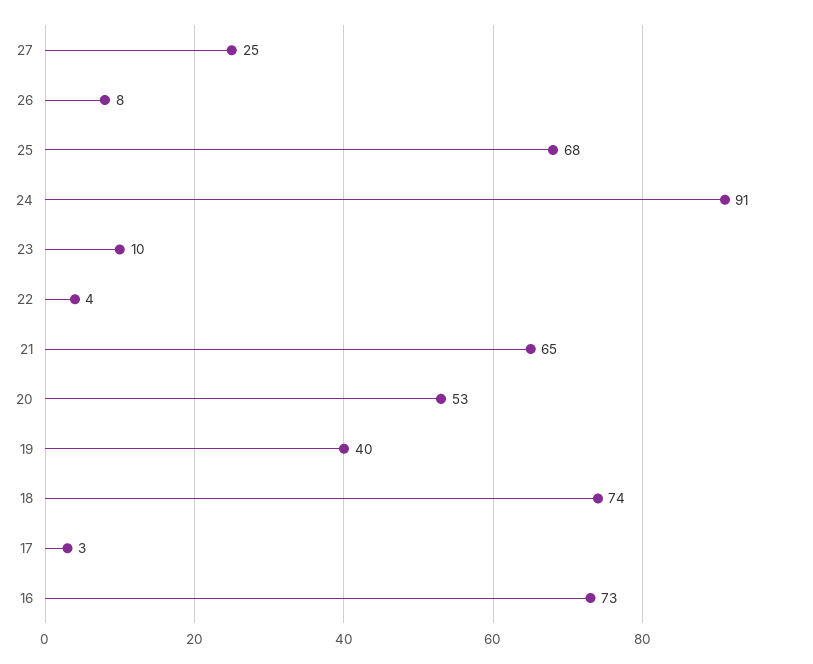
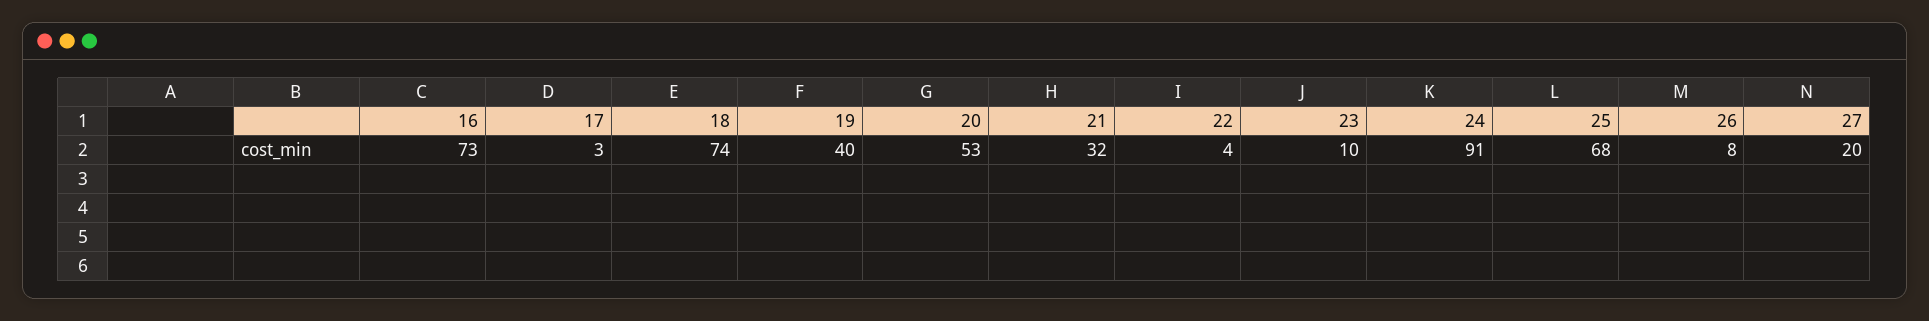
27: 25 -> 20
21: 65 -> 32

